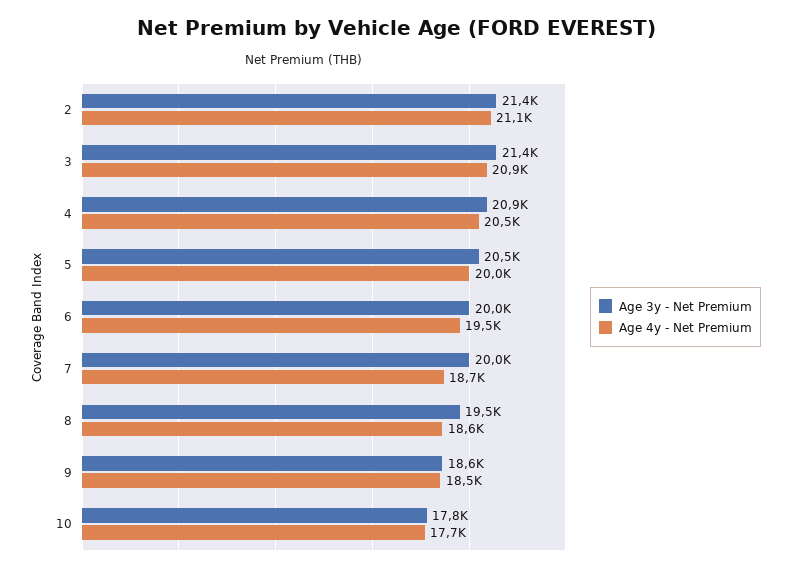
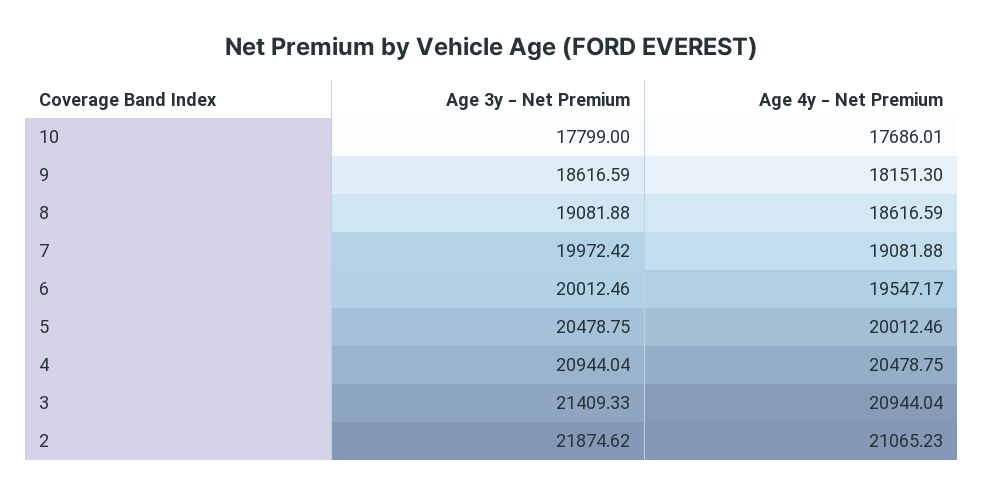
Age 3y - Net Premium, 2: 21400 -> 21874.62
Age 4y - Net Premium, 7: 18700 -> 19081.88
Age 3y - Net Premium, 8: 19500 -> 19081.88
Age 4y - Net Premium, 9: 18500 -> 18151.3

